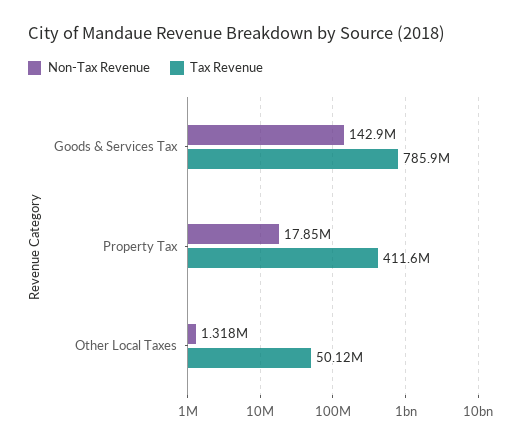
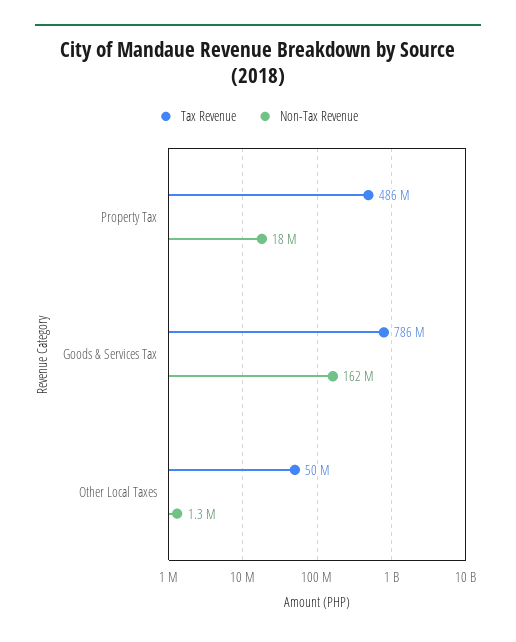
Non-Tax Revenue, Goods & Services Tax: 142900000 -> 162000000
Tax Revenue, Property Tax: 411600000 -> 486000000

